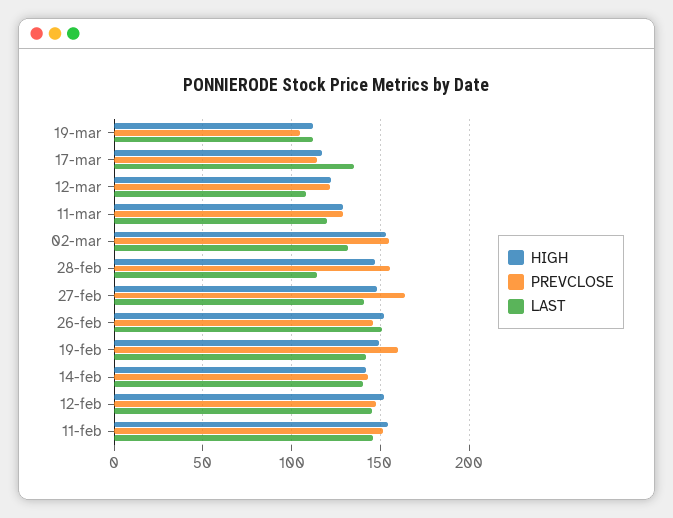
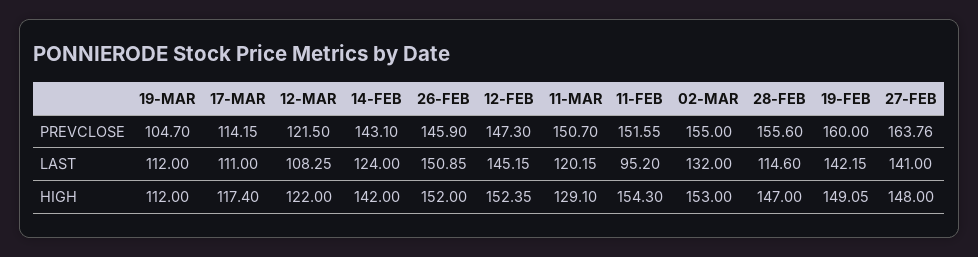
LAST, 17-mar: 135 -> 111
PREVCLOSE, 11-mar: 130 -> 150.7
LAST, 14-feb: 140 -> 124
LAST, 11-feb: 145 -> 95.2

